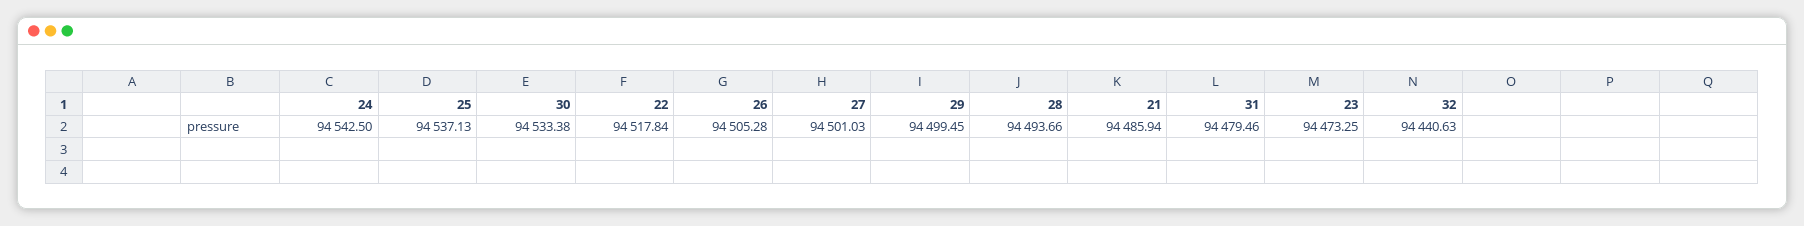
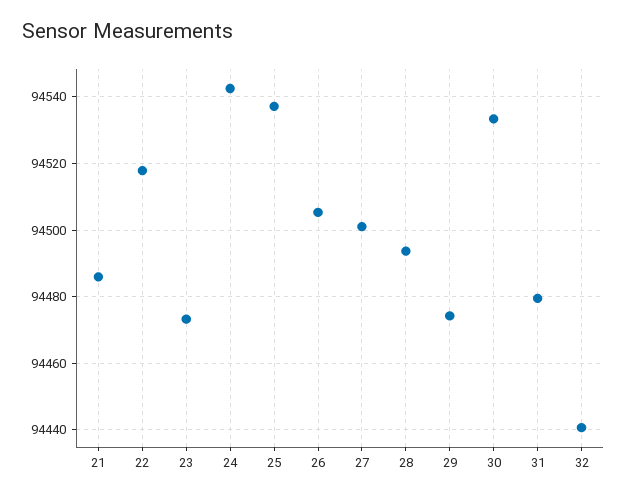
29: 94499.45 -> 94474

